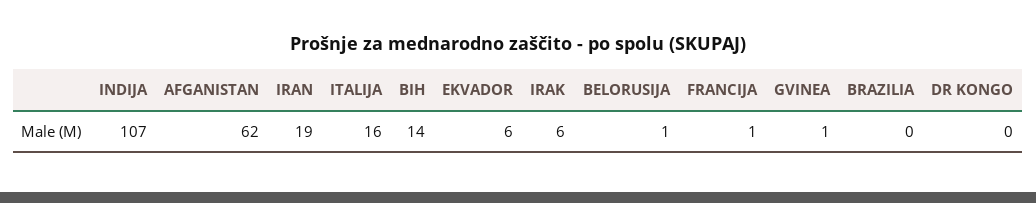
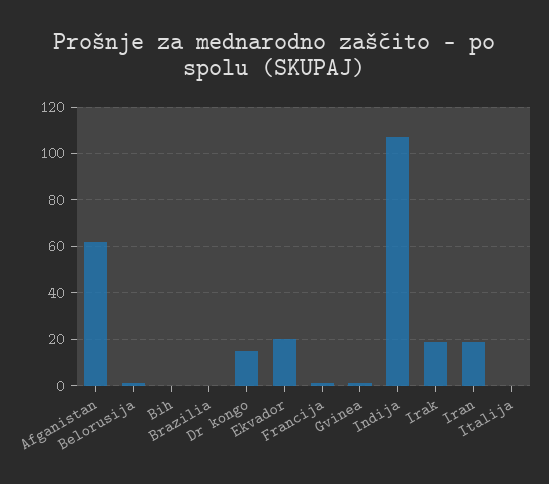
ITALIJA: 16 -> 0
BIH: 14 -> 0
EKVADOR: 6 -> 20
IRAK: 6 -> 20
DR KONGO: 0 -> 15

